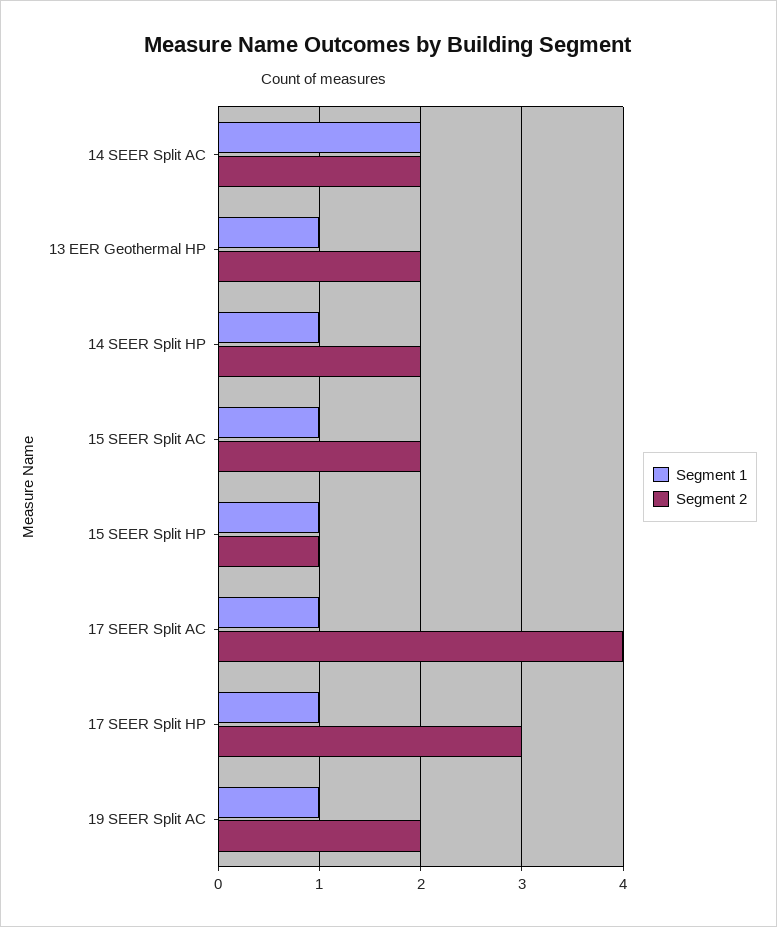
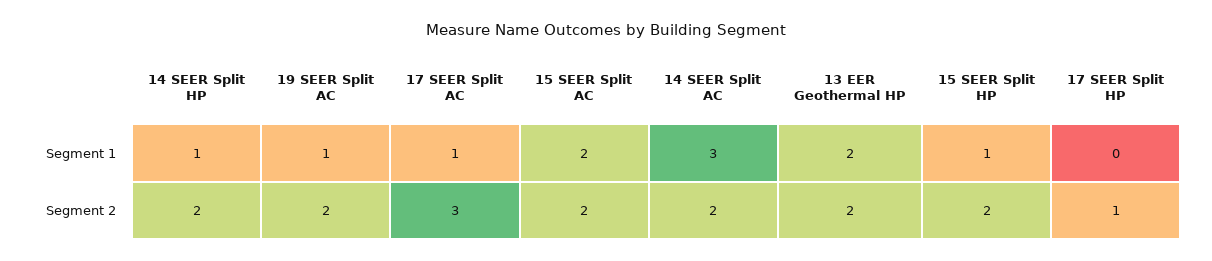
Segment 1, 14 SEER Split AC: 2 -> 3
Segment 1, 13 EER Geothermal HP: 1 -> 2
Segment 1, 15 SEER Split AC: 1 -> 2
Segment 2, 15 SEER Split HP: 1 -> 2
Segment 2, 17 SEER Split AC: 4 -> 3
Segment 1, 17 SEER Split HP: 1 -> 0
Segment 2, 17 SEER Split HP: 3 -> 1

